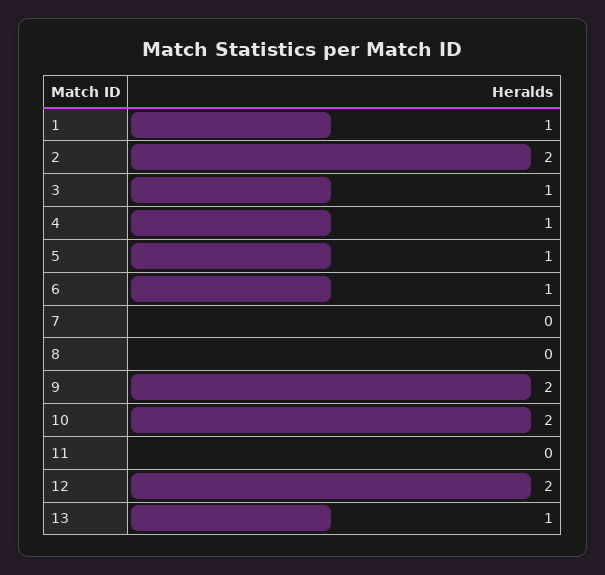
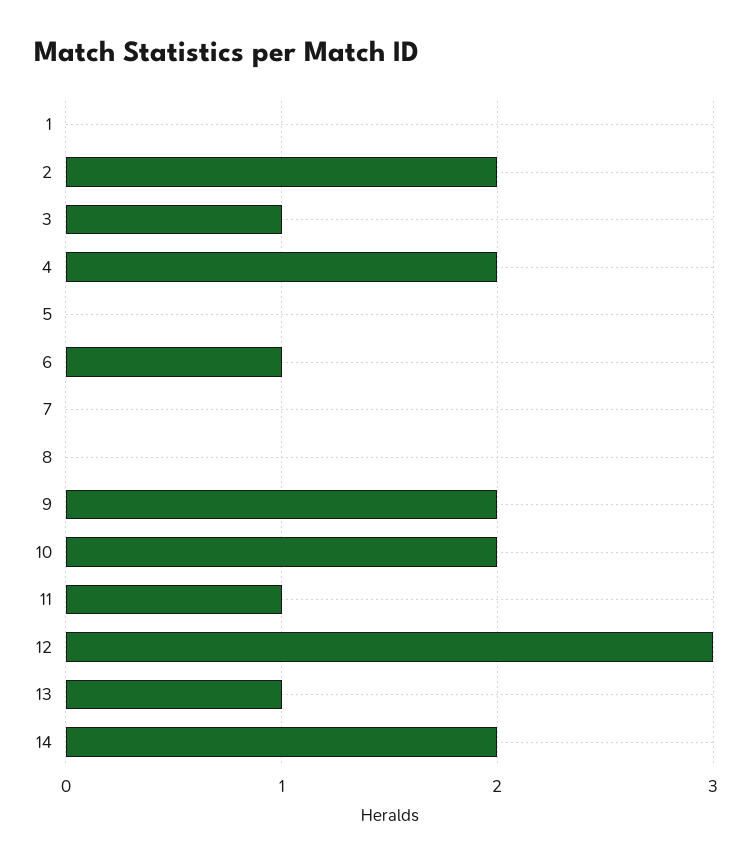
1: 1 -> 0
4: 1 -> 2
5: 1 -> 0
11: 0 -> 1
12: 2 -> 3
14: none -> 2

